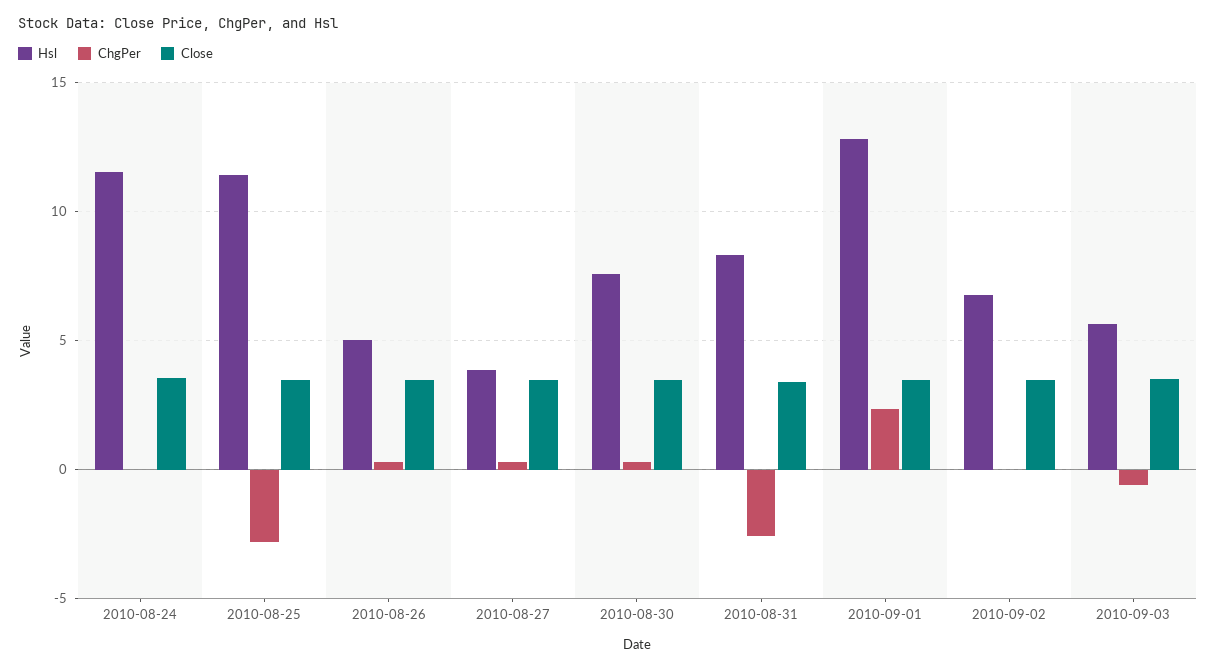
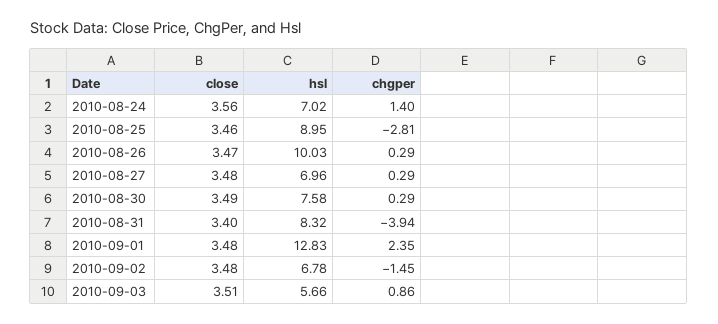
Hsl, 2010-08-24: 11.5 -> 7.02
ChgPer, 2010-08-24: 0 -> 1.4
Hsl, 2010-08-25: 11.5 -> 8.95
Hsl, 2010-08-26: 5 -> 10.03
Hsl, 2010-08-27: 4 -> 6.96
ChgPer, 2010-08-31: -2.5 -> -3.94
ChgPer, 2010-09-02: 0 -> -1.45
ChgPer, 2010-09-03: -0.5 -> 0.86

